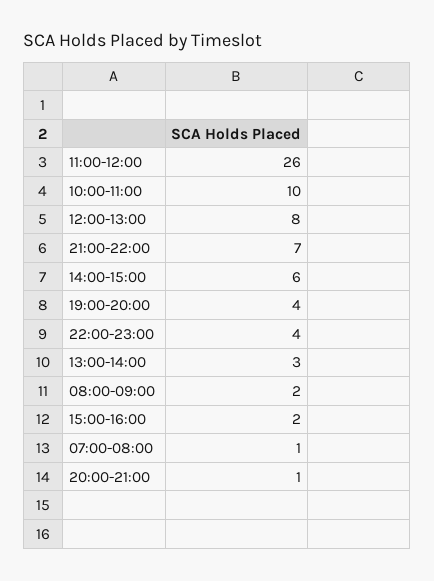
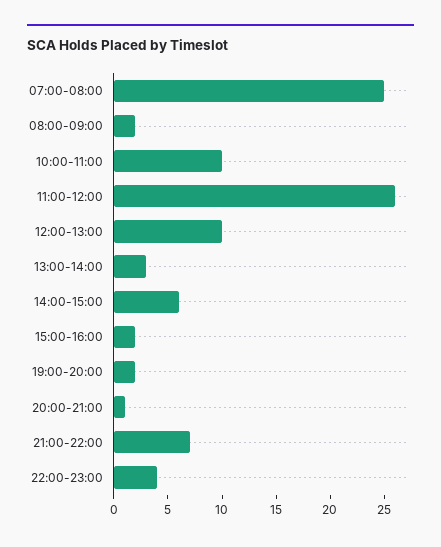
12:00-13:00: 8 -> 10
19:00-20:00: 4 -> 2
07:00-08:00: 1 -> 25

